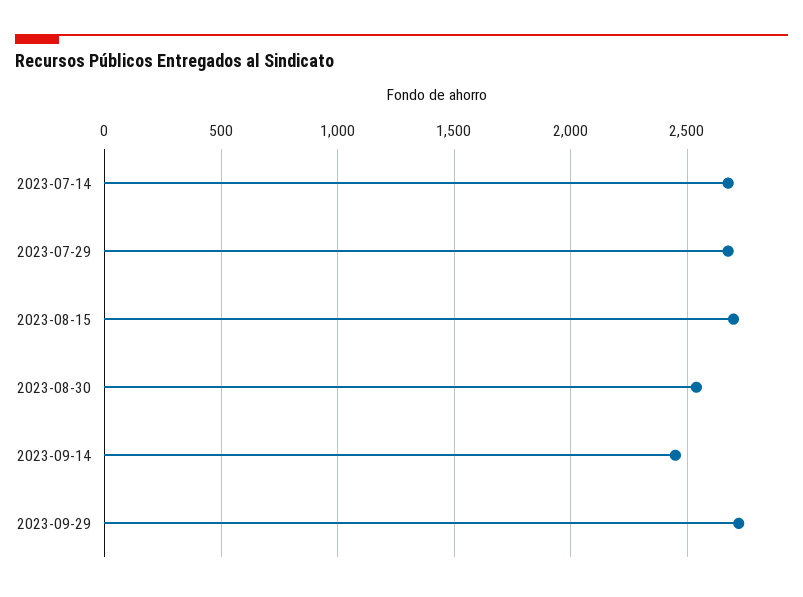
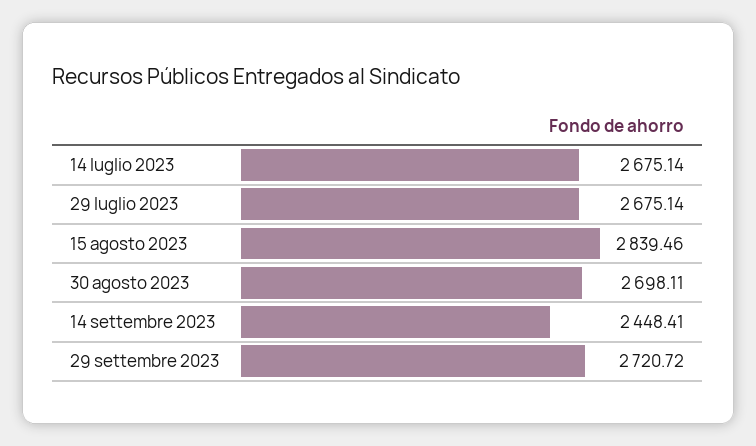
2023-08-15: 2700 -> 2839.46
2023-08-30: 2550 -> 2698.11

